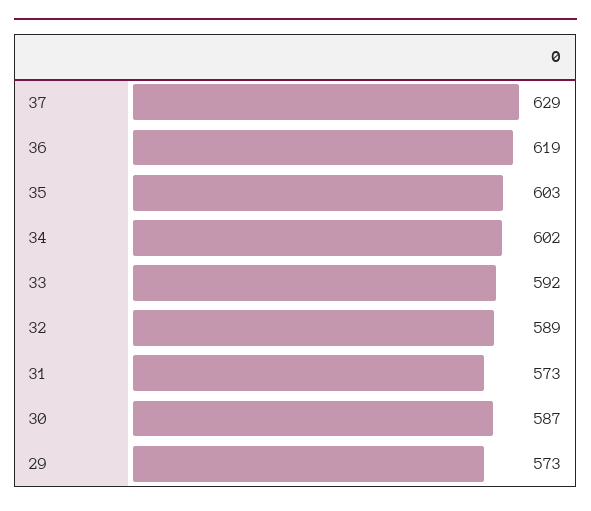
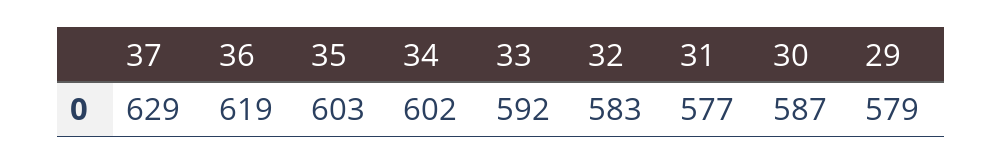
32: 589 -> 583
31: 573 -> 577
29: 573 -> 579

